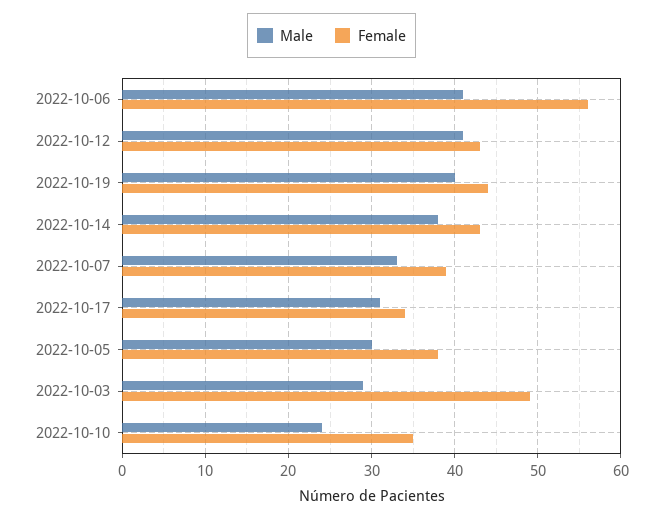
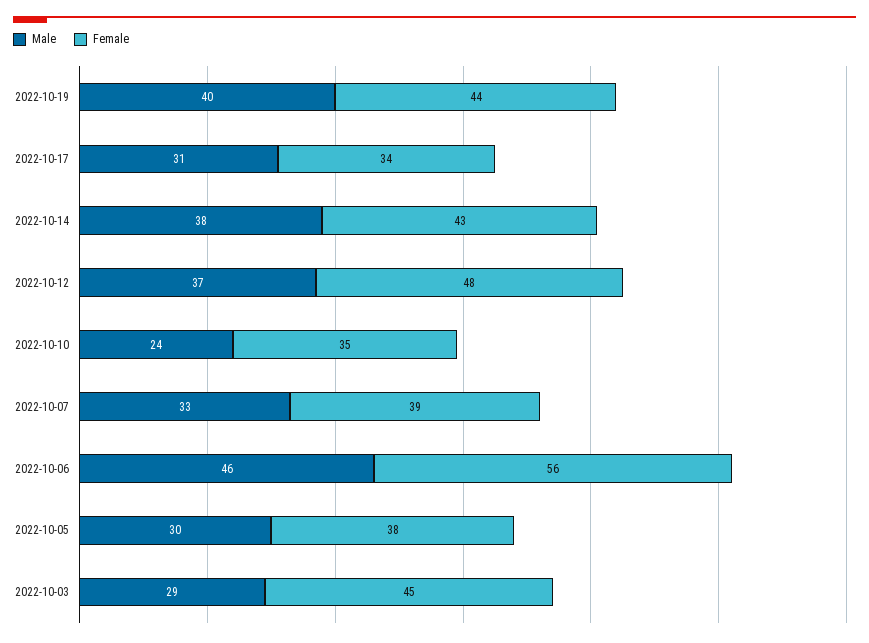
Male, 2022-10-06: 41 -> 46
Male, 2022-10-12: 41 -> 37
Female, 2022-10-12: 43 -> 48
Female, 2022-10-03: 49 -> 45

